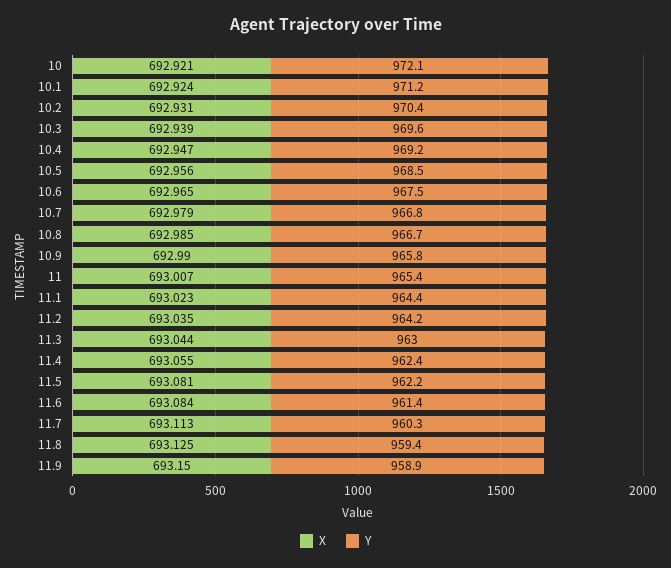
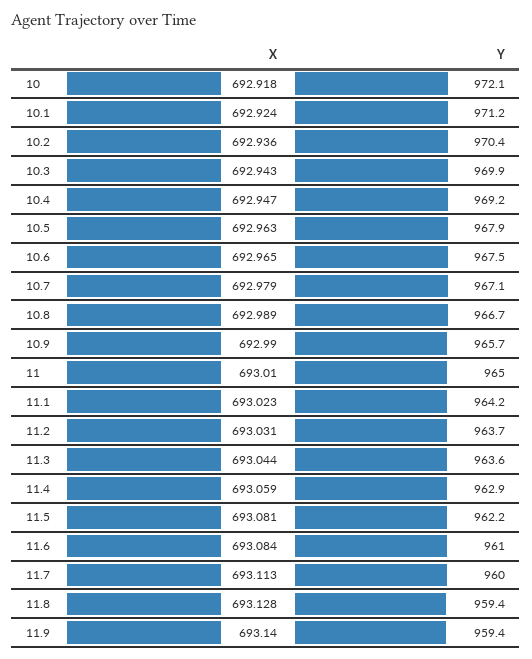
X, 10: 692.921 -> 692.918
X, 10.2: 692.931 -> 692.936
X, 10.3: 692.939 -> 692.943
Y, 10.3: 969.6 -> 969.9
X, 10.5: 692.956 -> 692.963
Y, 10.5: 968.5 -> 967.9
Y, 10.7: 966.8 -> 967.1
X, 10.8: 692.985 -> 692.989
Y, 10.9: 965.8 -> 965.7
X, 11: 693.007 -> 693.01
Y, 11: 965.4 -> 965
Y, 11.1: 964.4 -> 964.2
X, 11.2: 693.035 -> 693.031
Y, 11.2: 964.2 -> 963.7
Y, 11.3: 963 -> 963.6
X, 11.4: 693.055 -> 693.059
Y, 11.4: 962.4 -> 962.9
Y, 11.6: 961.4 -> 961
Y, 11.7: 960.3 -> 960
X, 11.8: 693.125 -> 693.128
X, 11.9: 693.15 -> 693.14
Y, 11.9: 958.9 -> 959.4

